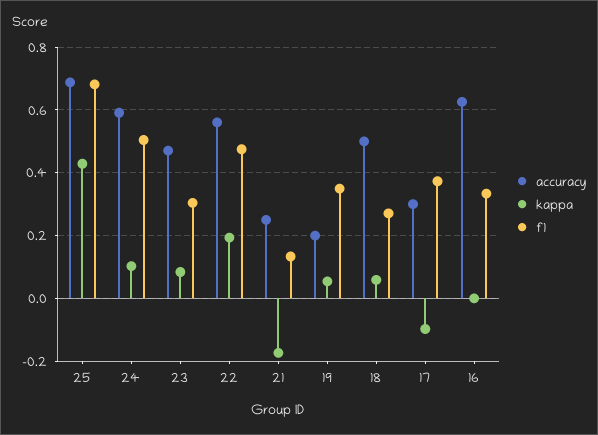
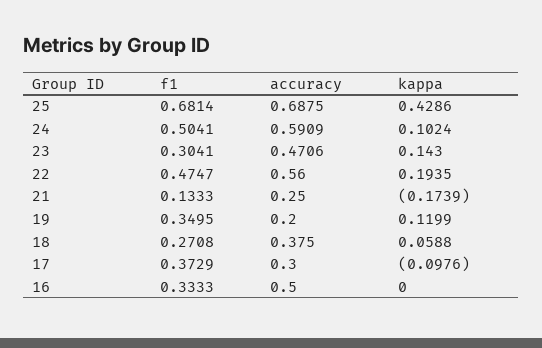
kappa, 23: 0.08 -> 0.143
kappa, 19: 0.06 -> 0.1199
accuracy, 18: 0.5 -> 0.375
accuracy, 16: 0.62 -> 0.5

